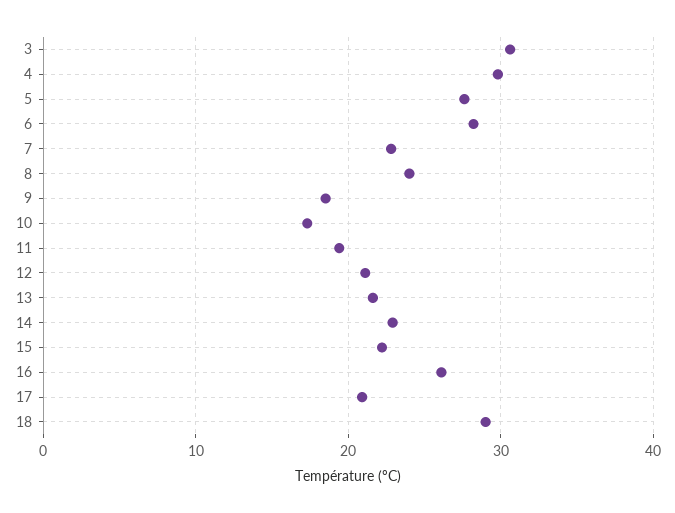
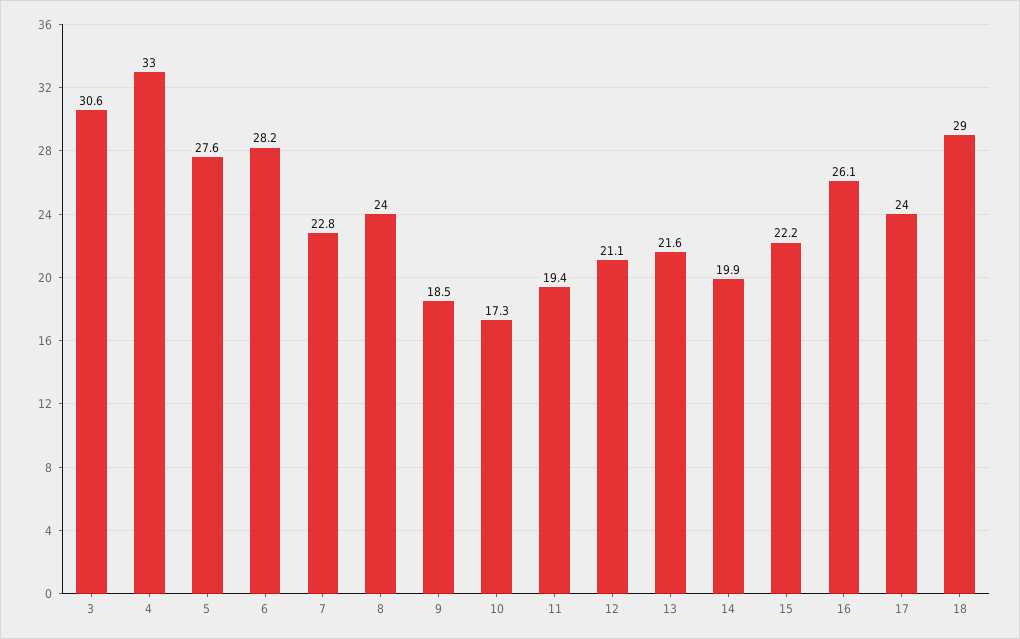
4: 30 -> 33
14: 23 -> 19.9
17: 21 -> 24

